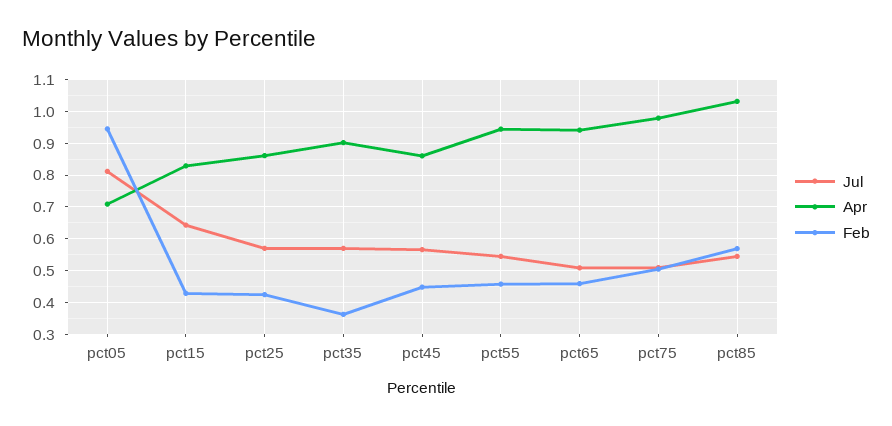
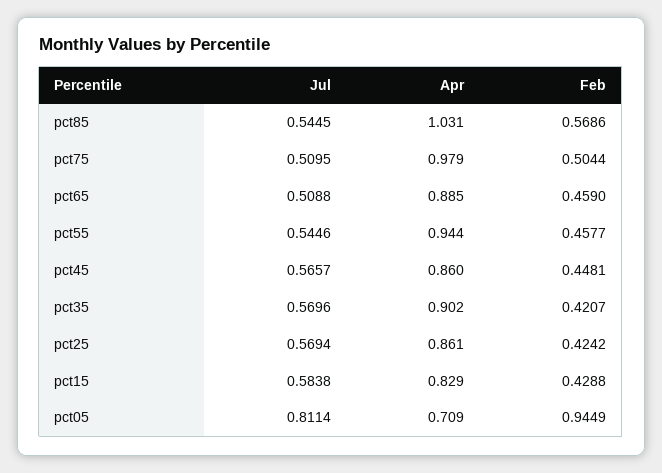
Jul, pct15: 0.64 -> 0.5838
Feb, pct35: 0.36 -> 0.4207
Apr, pct65: 0.94 -> 0.885

